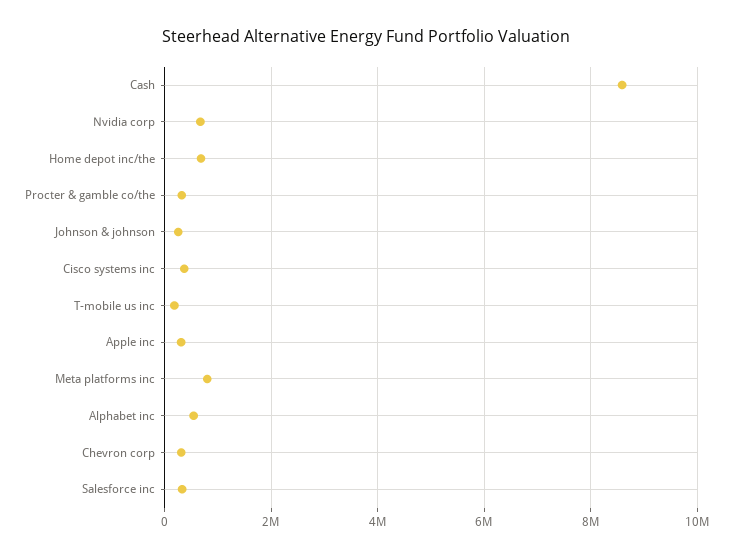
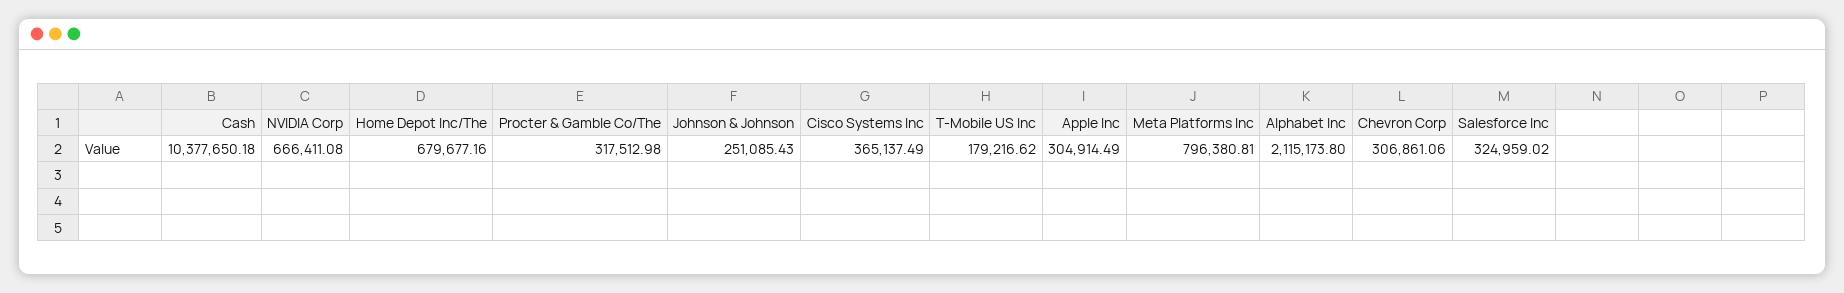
Cash: 8600000 -> 10377650.18
Alphabet inc: 600000 -> 2115173.8

